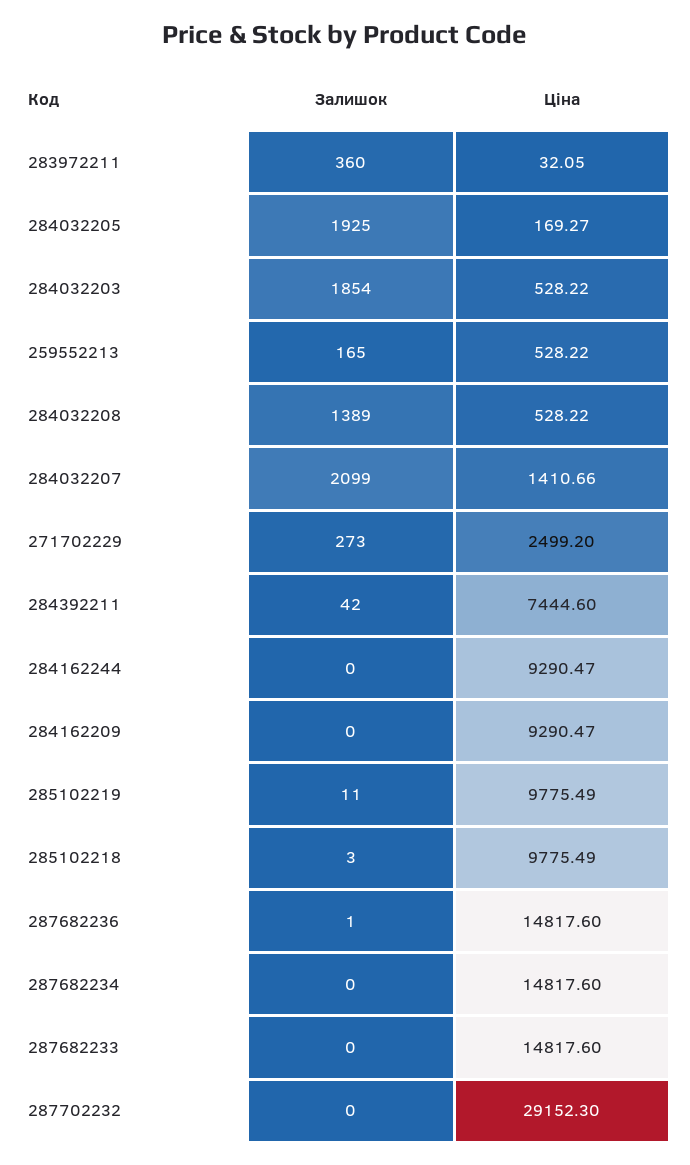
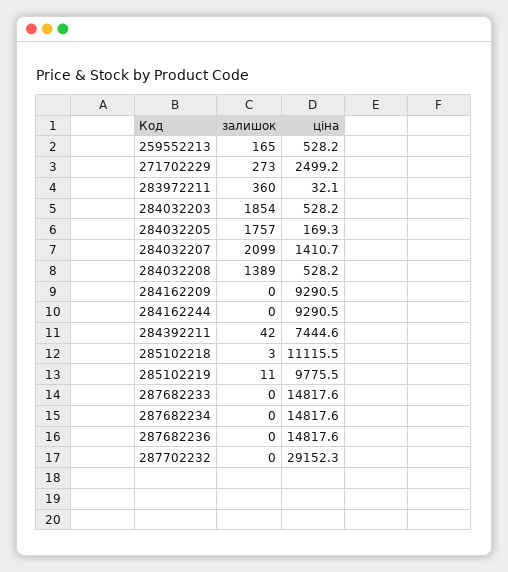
Залишок, 284032205: 1925 -> 1757
Ціна, 285102218: 9775.49 -> 11115.5
Залишок, 287682236: 1 -> 0

